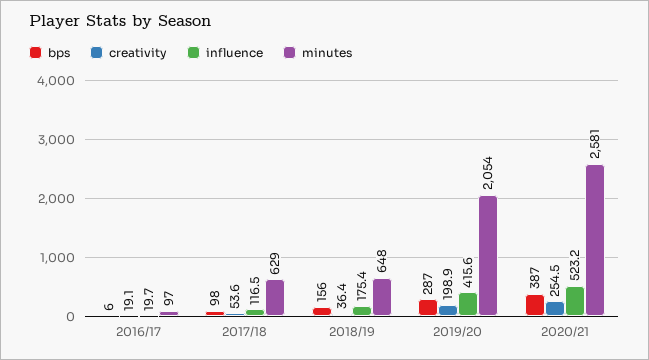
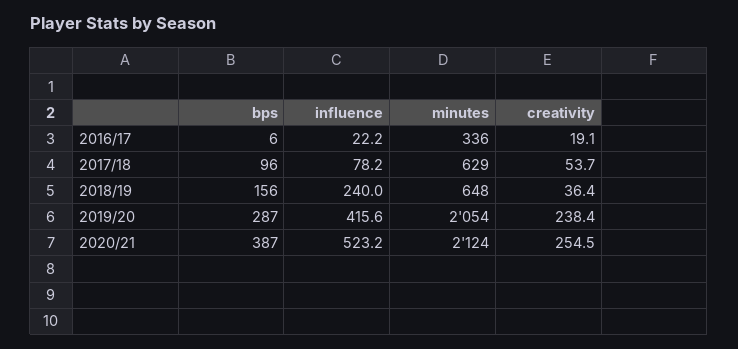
influence, 2016/17: 19.7 -> 22.2
minutes, 2016/17: 97 -> 336
bps, 2017/18: 98 -> 96
creativity, 2017/18: 53.6 -> 53.7
influence, 2017/18: 116.5 -> 78.2
influence, 2018/19: 175.4 -> 240
creativity, 2019/20: 198.9 -> 238.4
minutes, 2020/21: 2581 -> 2124

